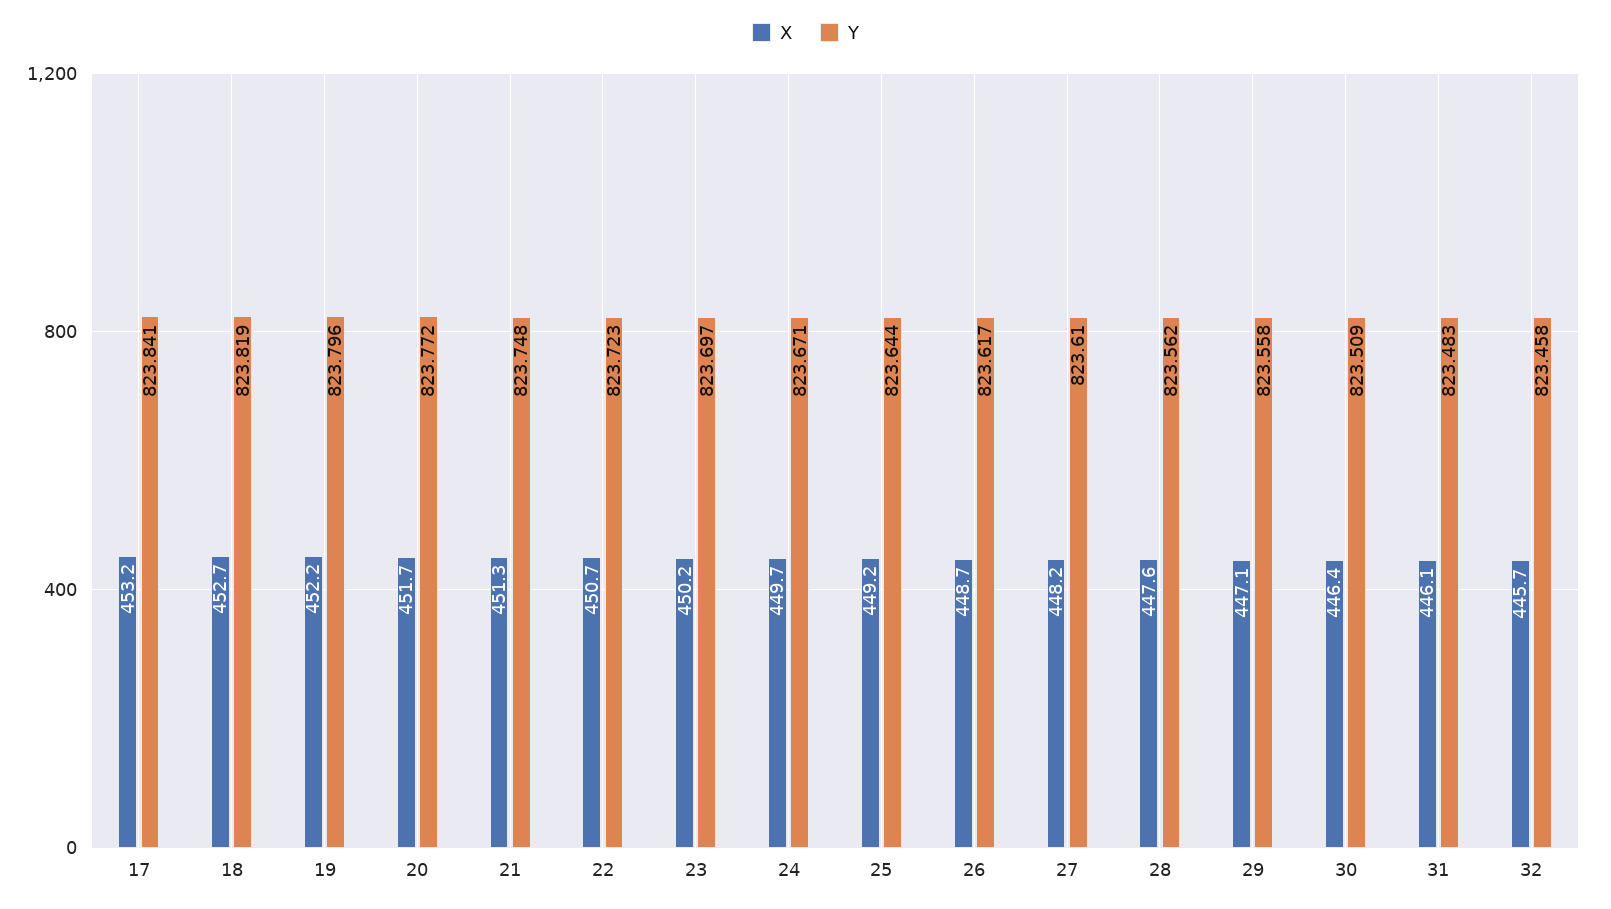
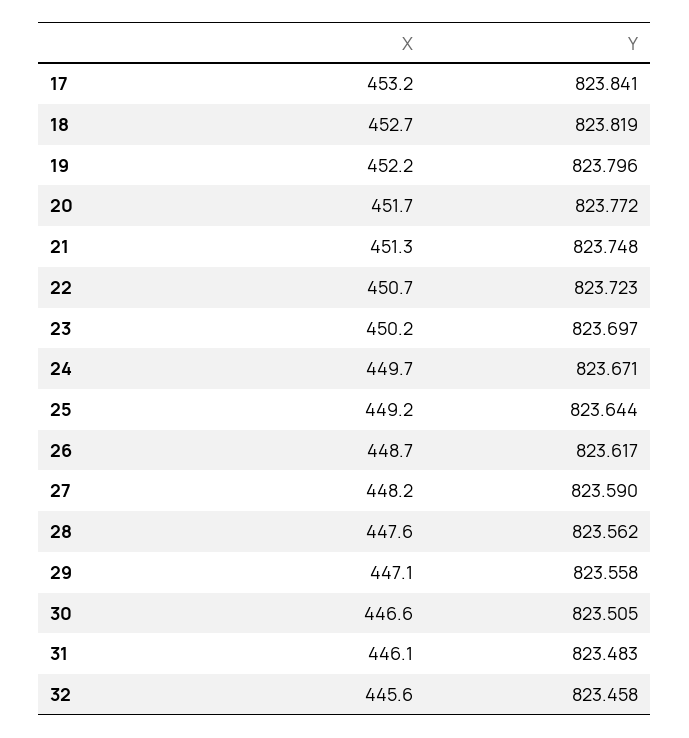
Y, 27: 823.61 -> 823.59
X, 30: 446.4 -> 446.6
Y, 30: 823.509 -> 823.505
X, 32: 445.7 -> 445.6

